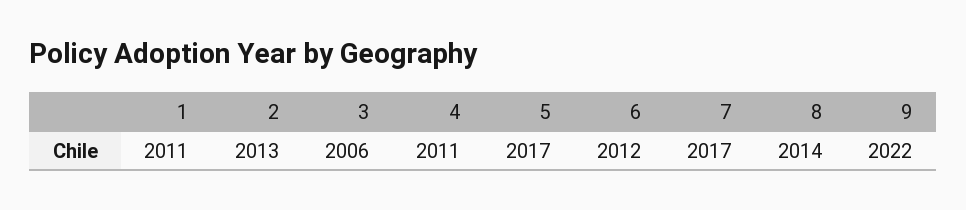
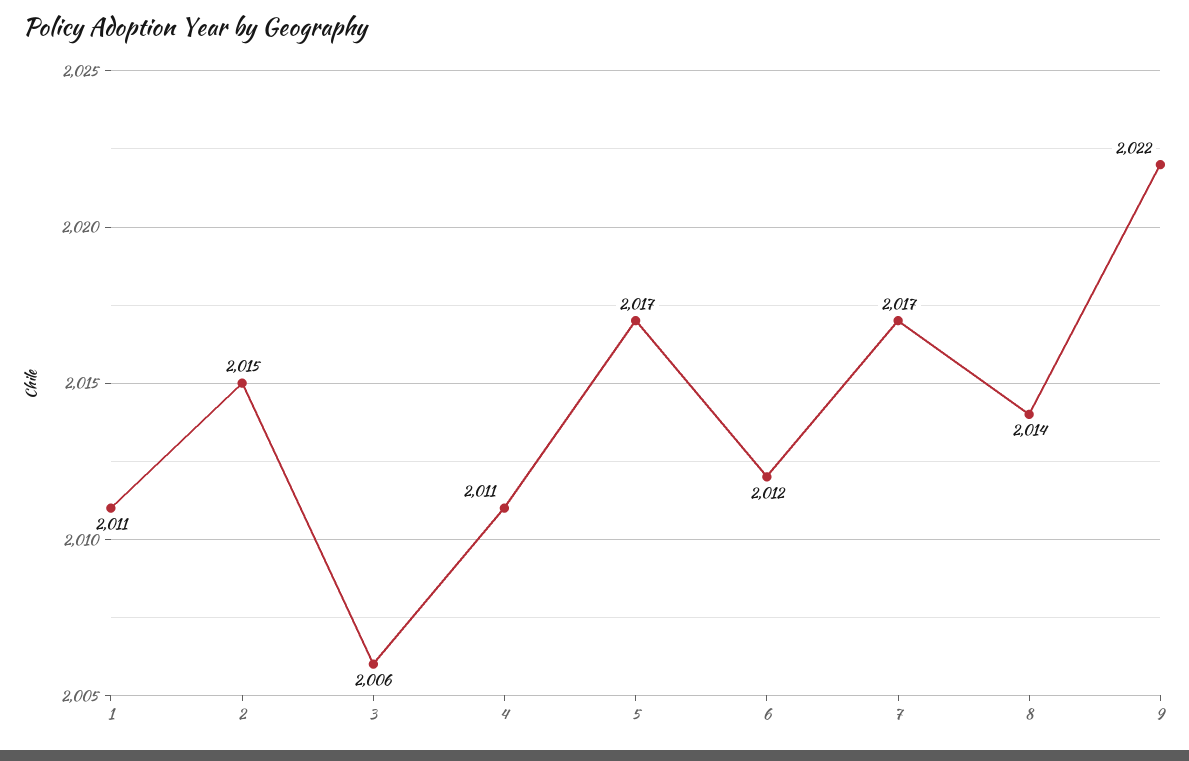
2: 2013 -> 2015

